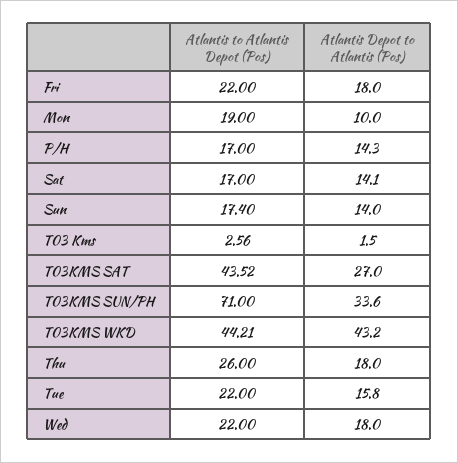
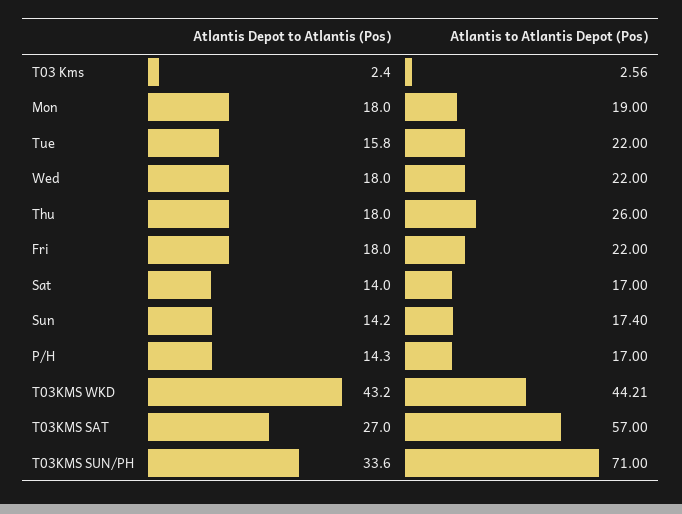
Atlantis Depot to Atlantis (Pos), Mon: 10 -> 18
Atlantis Depot to Atlantis (Pos), Sat: 14.1 -> 14
Atlantis Depot to Atlantis (Pos), Sun: 14 -> 14.2
Atlantis Depot to Atlantis (Pos), T03 Kms: 1.5 -> 2.4
Atlantis to Atlantis Depot (Pos), T03KMS SAT: 43.52 -> 57

